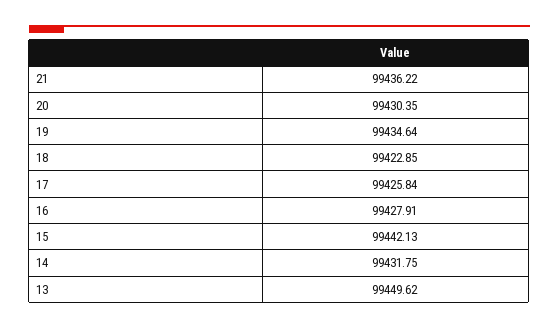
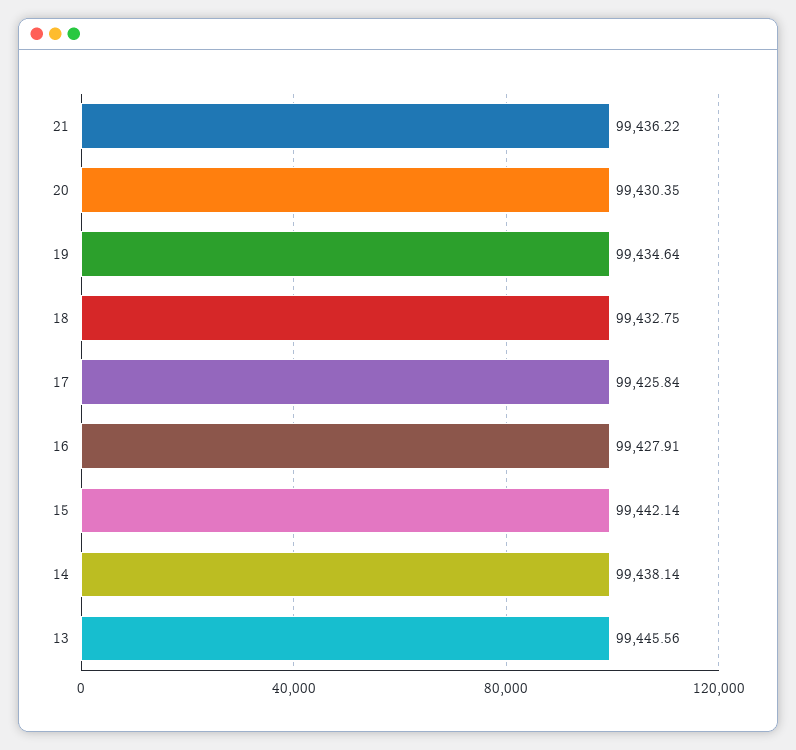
18: 99422.85 -> 99432.75
15: 99442.13 -> 99442.14
14: 99431.75 -> 99438.14
13: 99449.62 -> 99445.56

